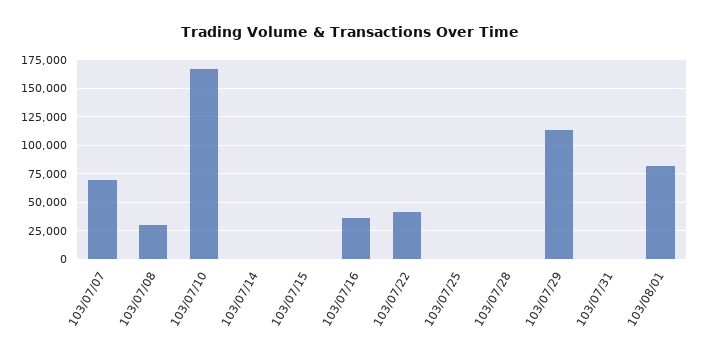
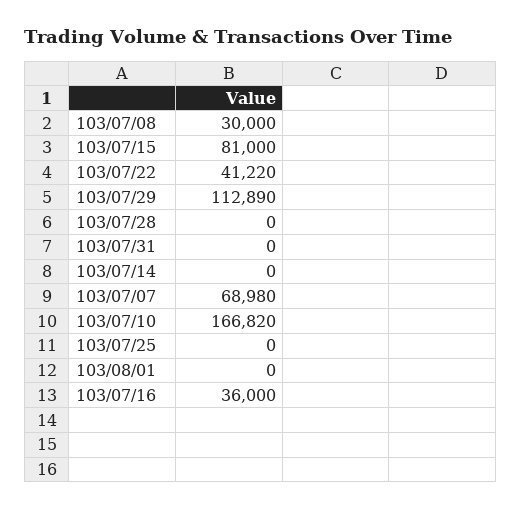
103/07/15: 0 -> 81000
103/08/01: 75000 -> 0

